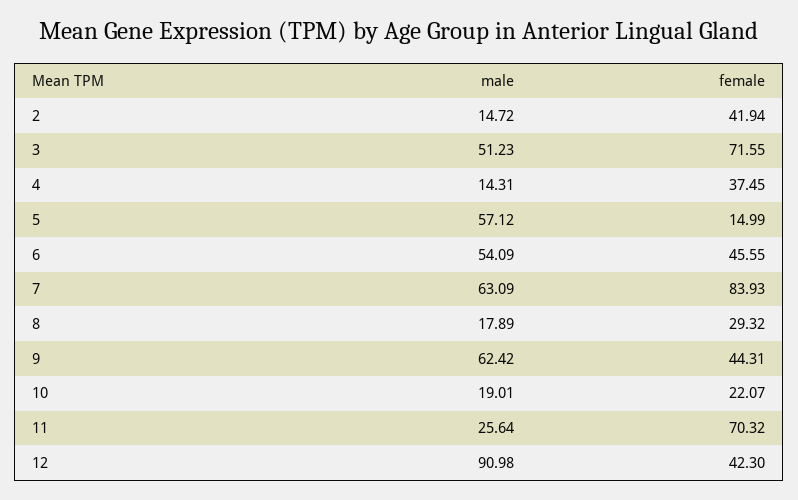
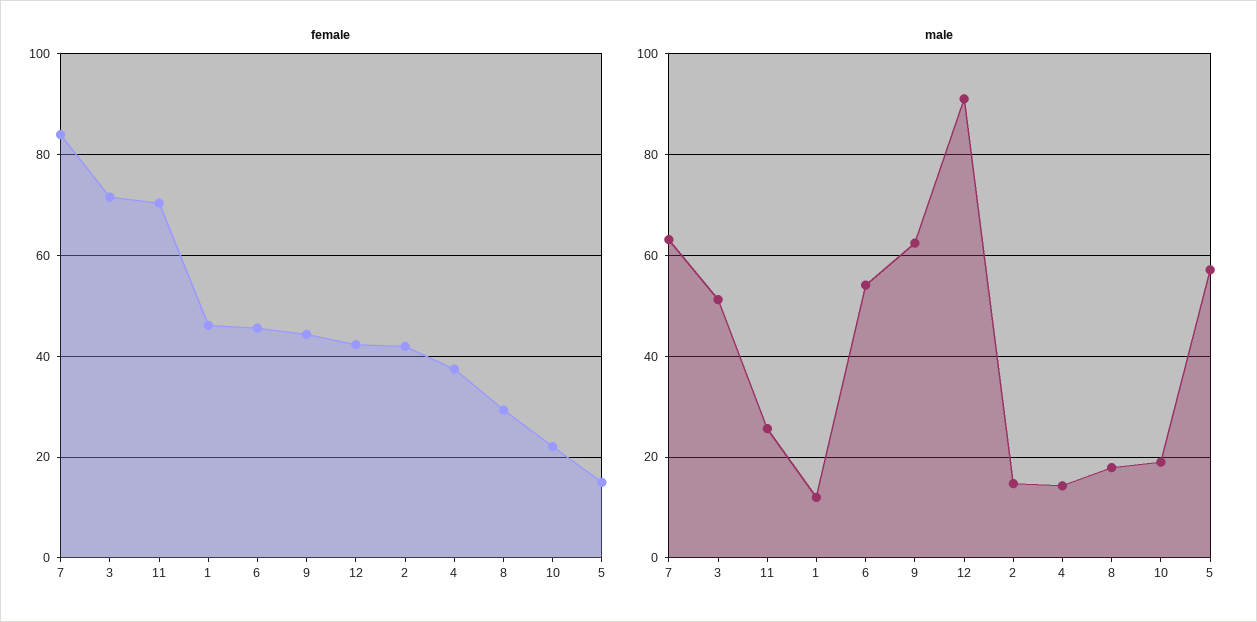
female, 1: none -> 46
male, 1: none -> 12

